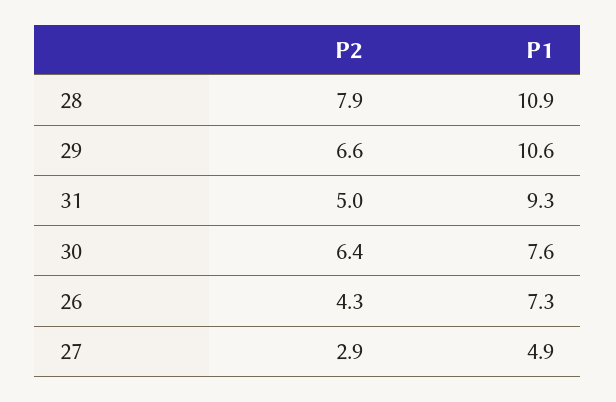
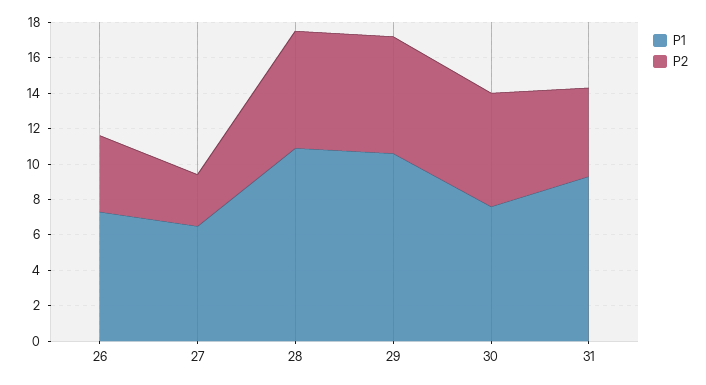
P2, 28: 7.9 -> 6.5
P1, 27: 4.9 -> 6.5

